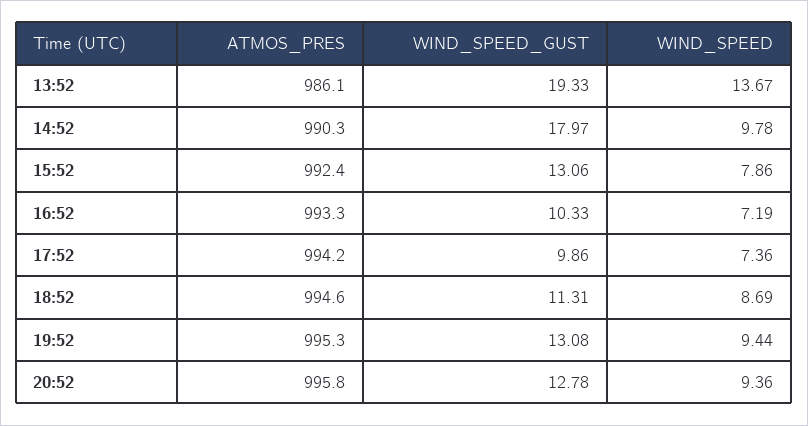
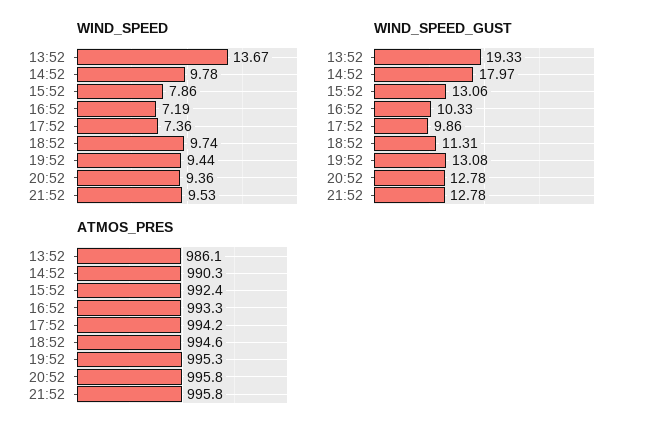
WIND_SPEED, 18:52: 8.69 -> 9.74
WIND_SPEED, 21:52: none -> 9.53
WIND_SPEED_GUST, 21:52: none -> 12.78
ATMOS_PRES, 21:52: none -> 995.8

